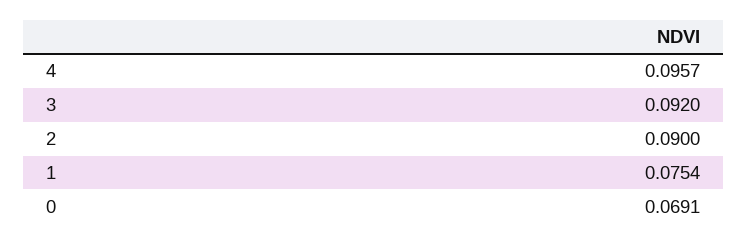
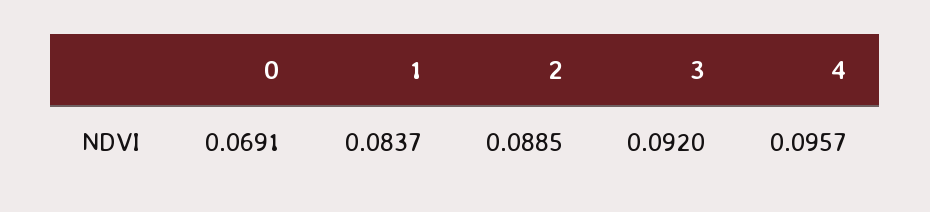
2: 0.09 -> 0.0885
1: 0.0754 -> 0.0837

